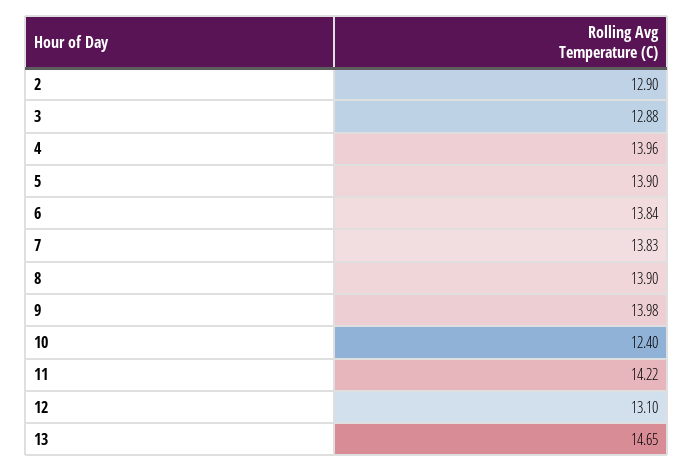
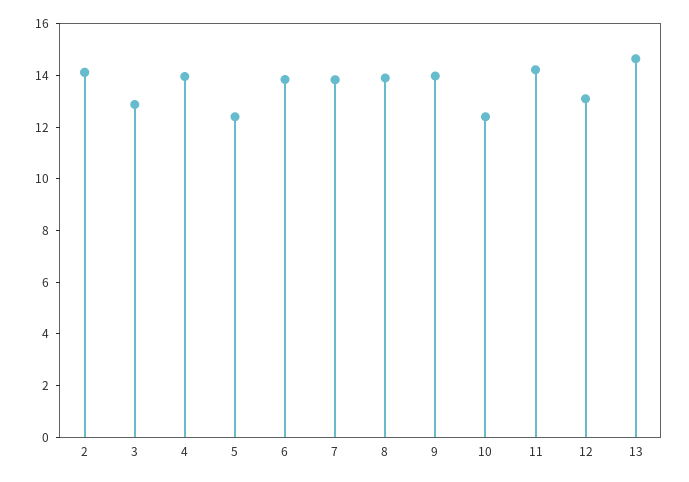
2: 12.9 -> 14
5: 13.9 -> 12.5

